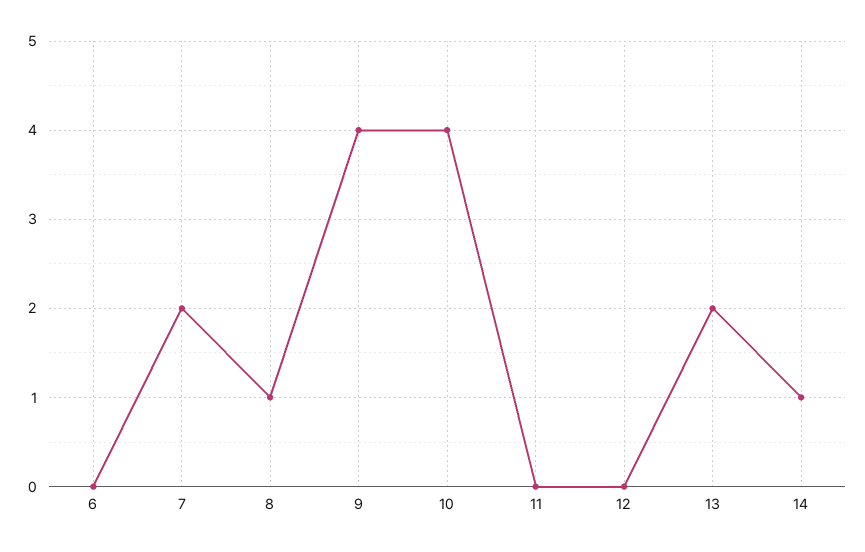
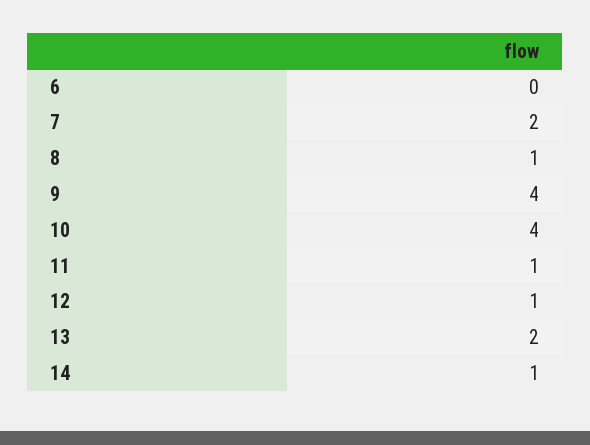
11: 0 -> 1
12: 0 -> 1

